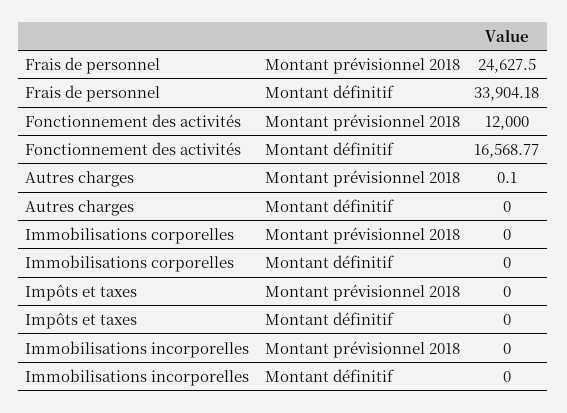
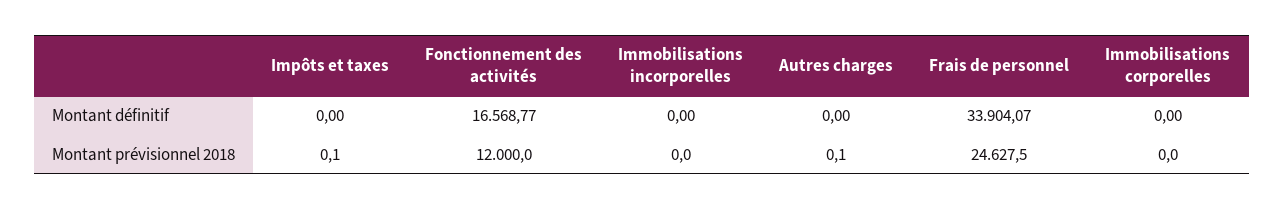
Frais de personnel, Montant définitif: 33904.18 -> 33904.07
Impôts et taxes, Montant prévisionnel 2018: 0 -> 0.1

